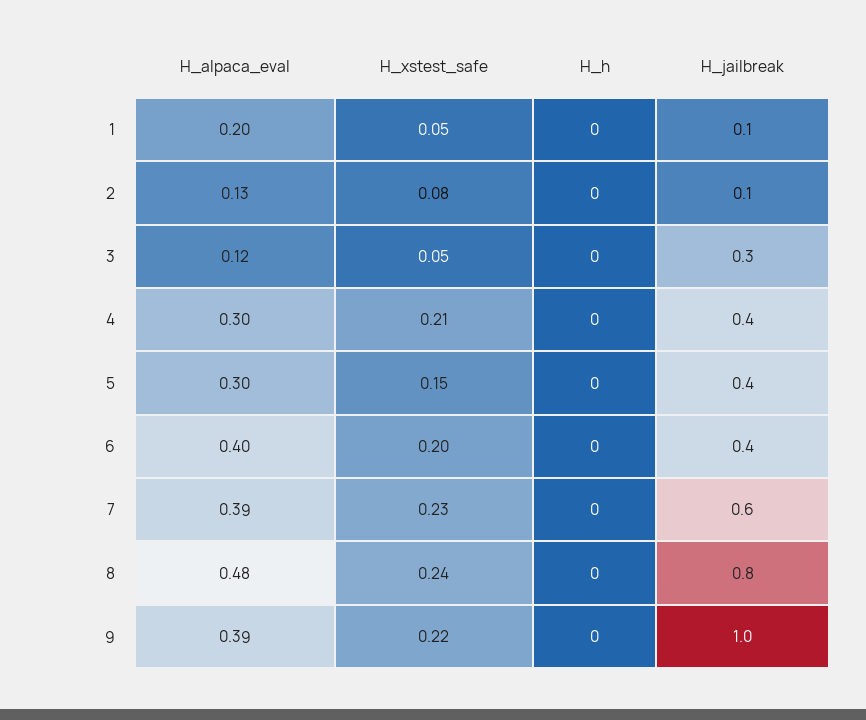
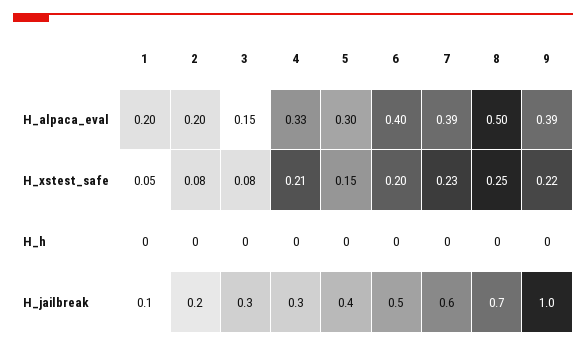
H_alpaca_eval, 2: 0.13 -> 0.2
H_jailbreak, 2: 0.1 -> 0.2
H_alpaca_eval, 3: 0.12 -> 0.15
H_xstest_safe, 3: 0.05 -> 0.08
H_alpaca_eval, 4: 0.3 -> 0.33
H_jailbreak, 4: 0.4 -> 0.3
H_jailbreak, 6: 0.4 -> 0.5
H_alpaca_eval, 8: 0.48 -> 0.5
H_xstest_safe, 8: 0.24 -> 0.25
H_jailbreak, 8: 0.8 -> 0.7

